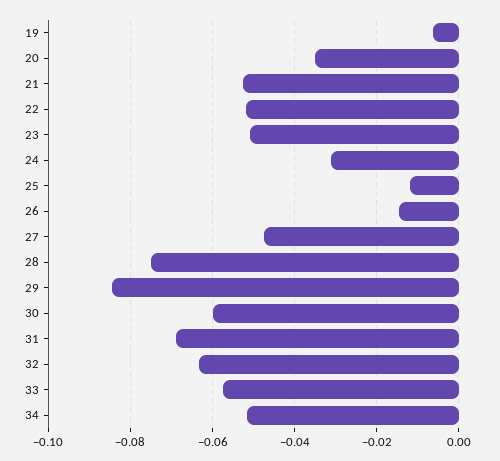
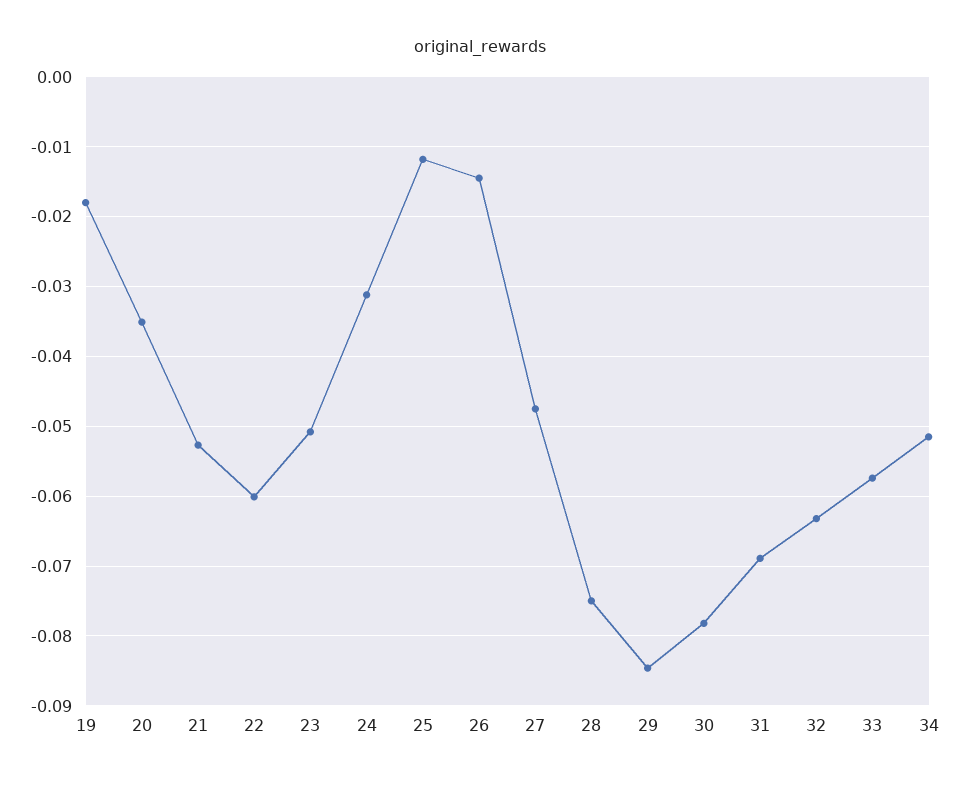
19: -0.006 -> -0.018
22: -0.052 -> -0.06
30: -0.06 -> -0.078

